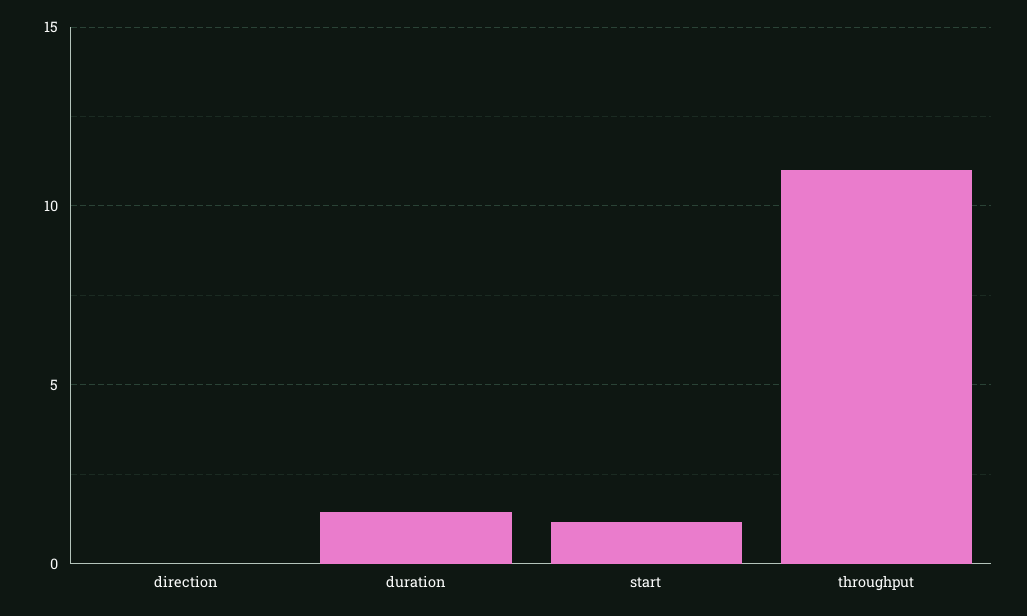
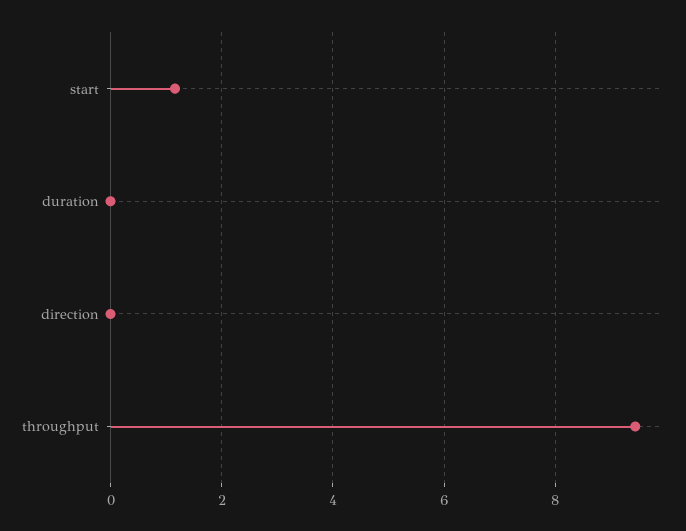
duration: 1.5 -> 0
throughput: 11 -> 9.4

